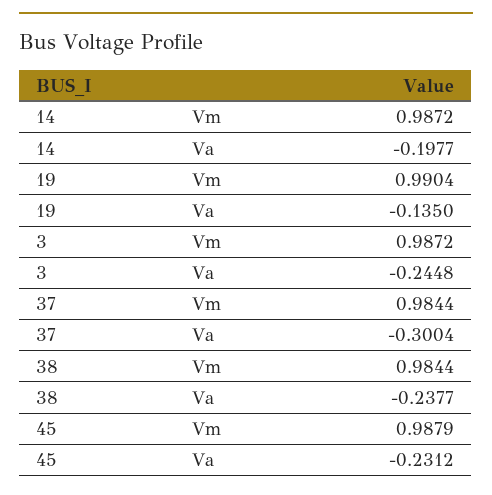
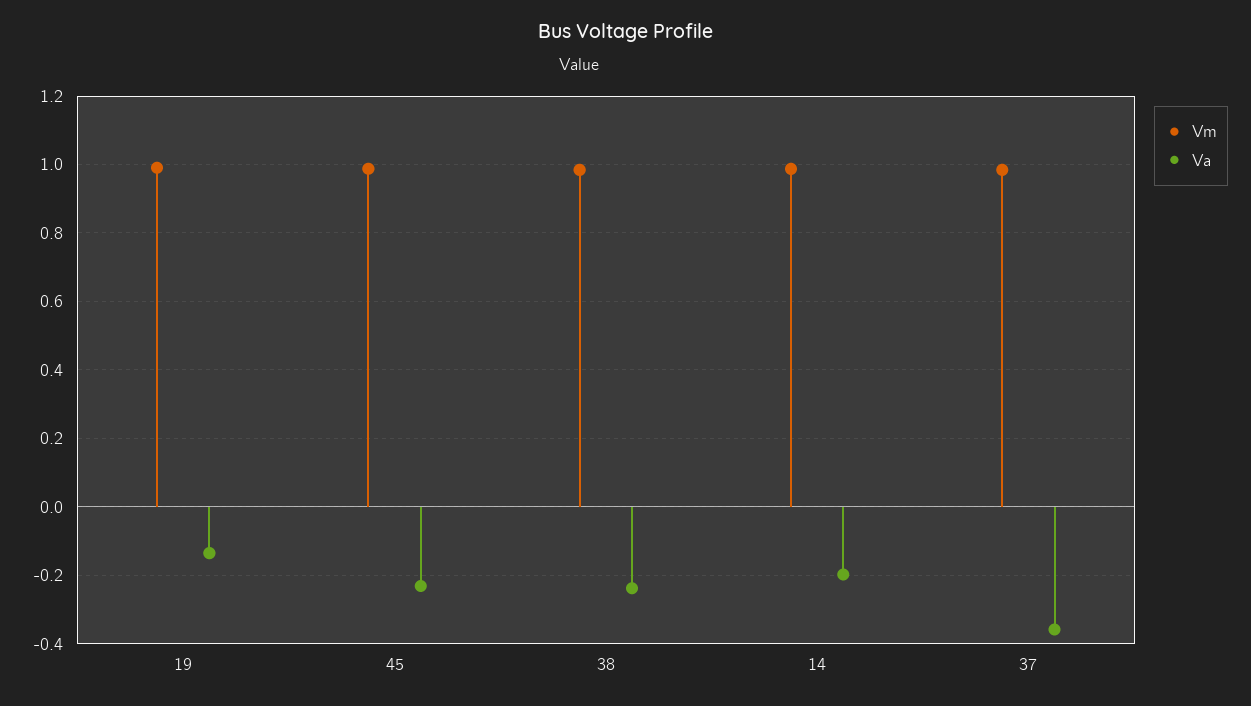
Vm, 3: 0.9872 -> none
Va, 3: -0.2448 -> none
Va, 37: -0.3004 -> -0.36

